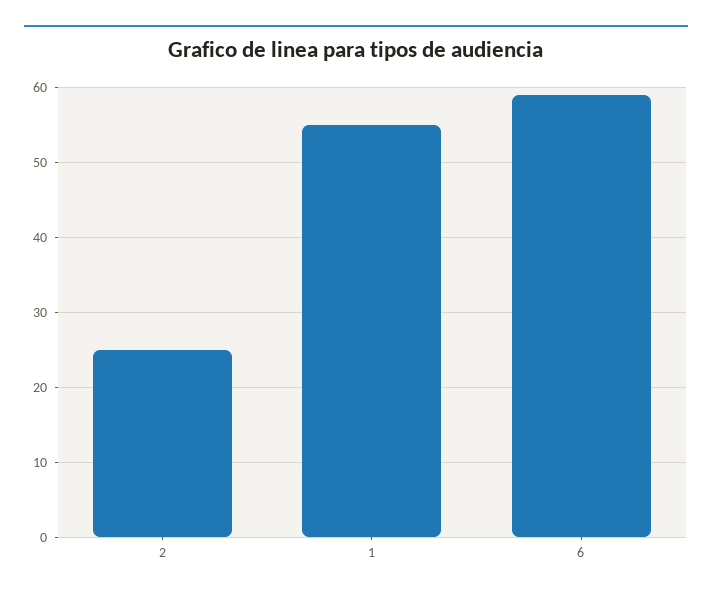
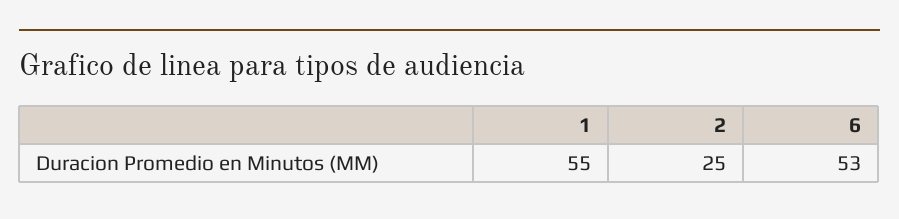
6: 59 -> 53

